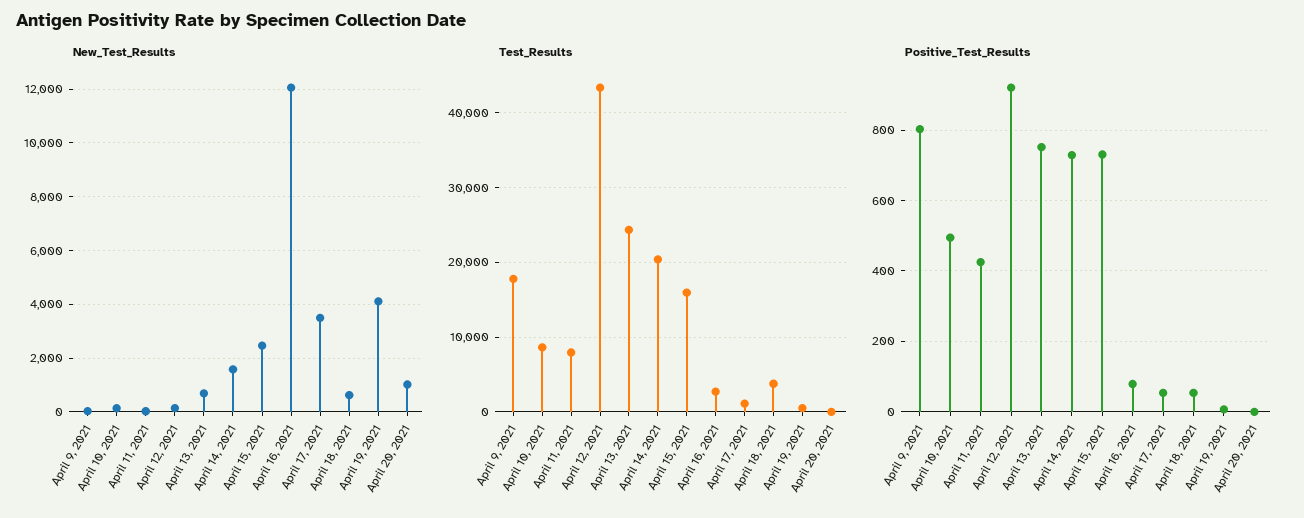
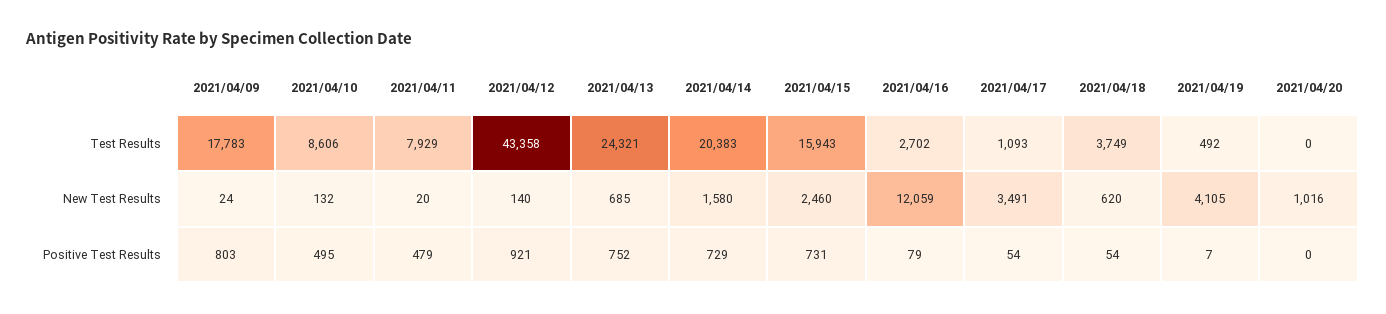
Positive_Test_Results, April 11, 2021: 420 -> 479

